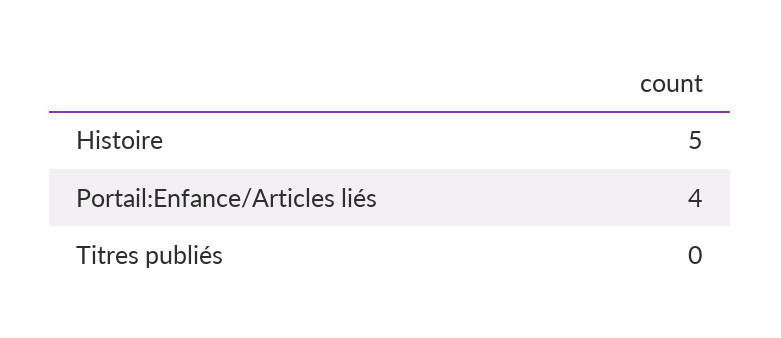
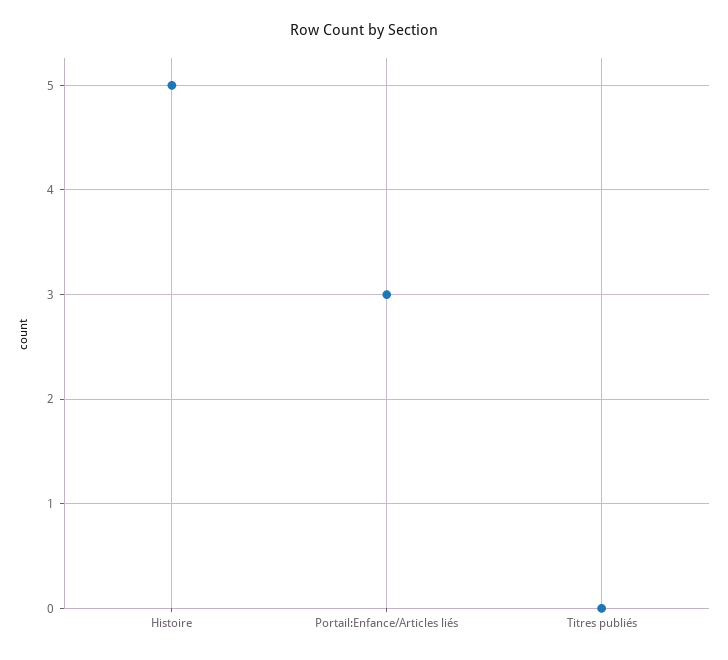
Portail:Enfance/Articles liés: 4 -> 3

